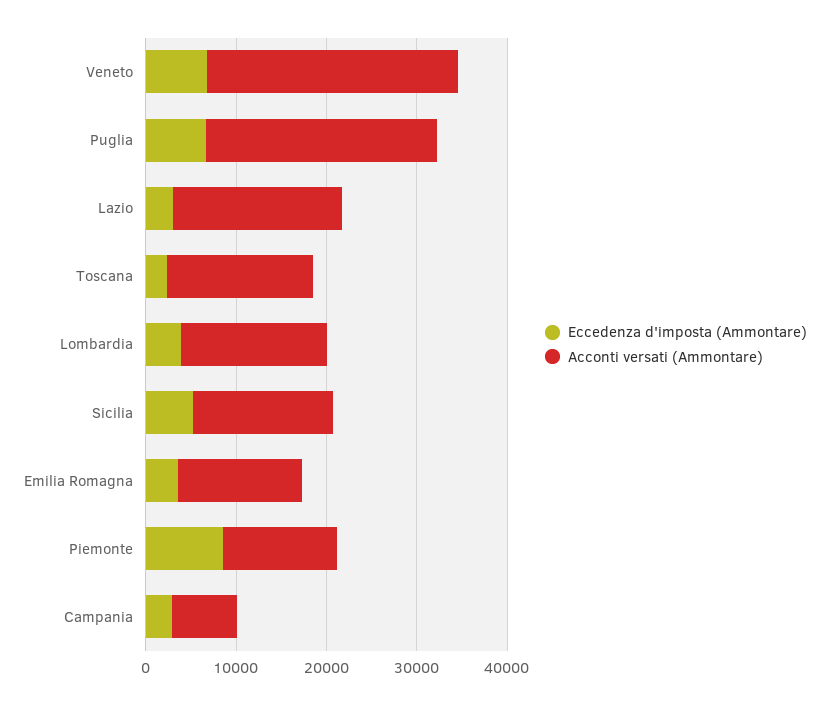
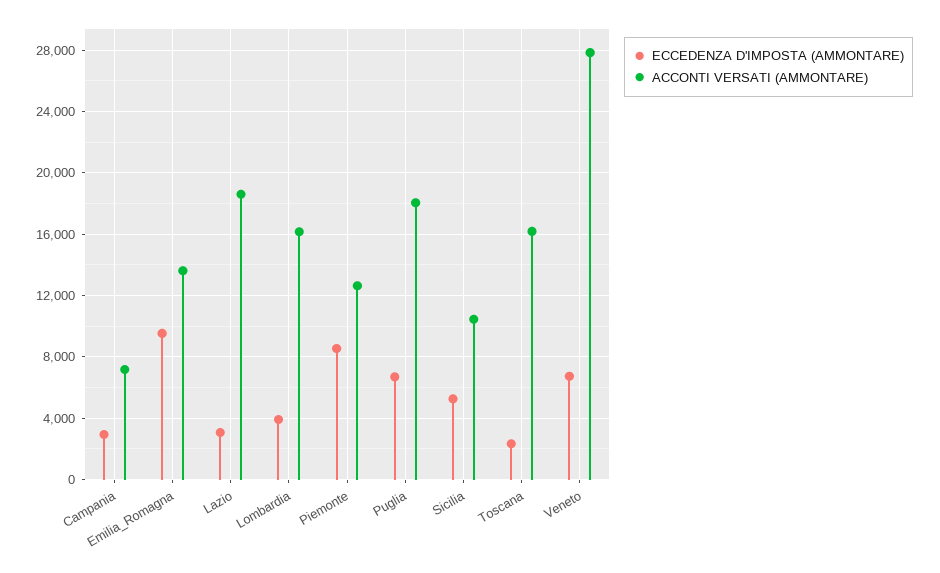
Acconti versati (Ammontare), Puglia: 26000 -> 18000
Acconti versati (Ammontare), Sicilia: 16000 -> 10500
Eccedenza d'imposta (Ammontare), Emilia Romagna: 4000 -> 9500

